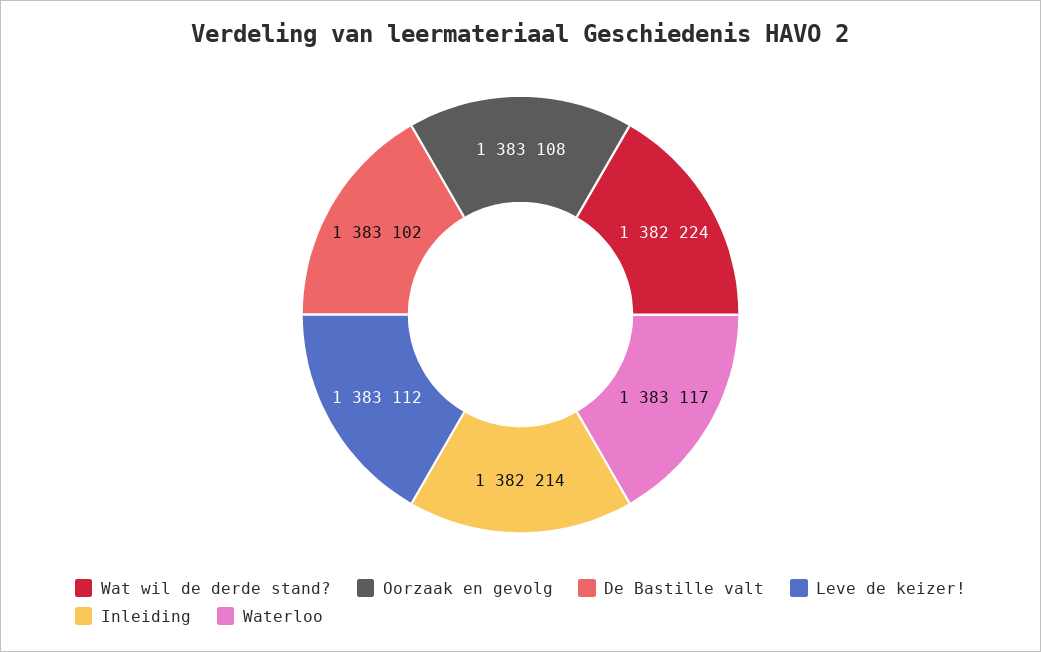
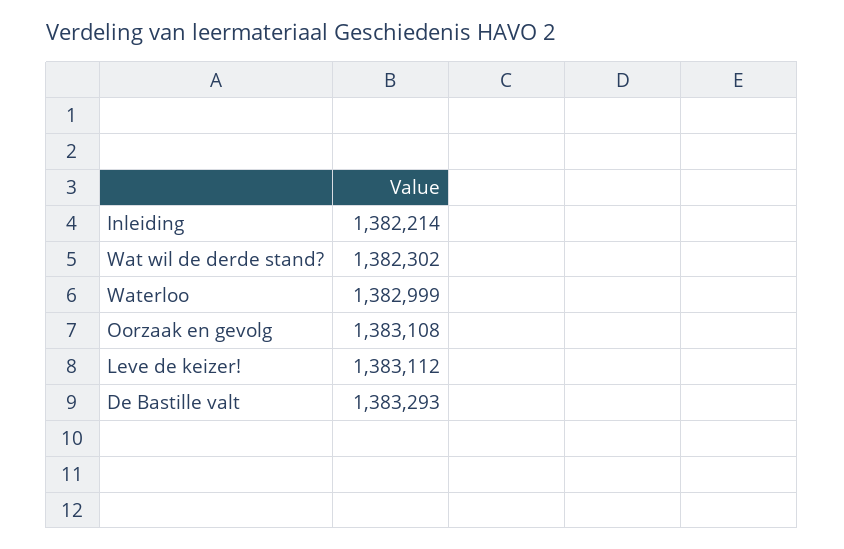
Wat wil de derde stand?: 1382224 -> 1382302
De Bastille valt: 1383102 -> 1383293
Waterloo: 1383117 -> 1382999

